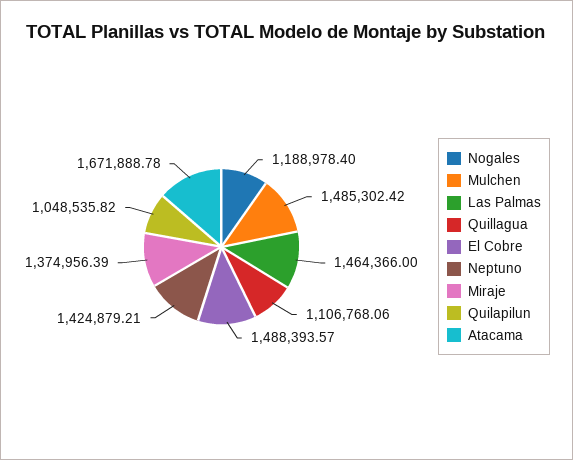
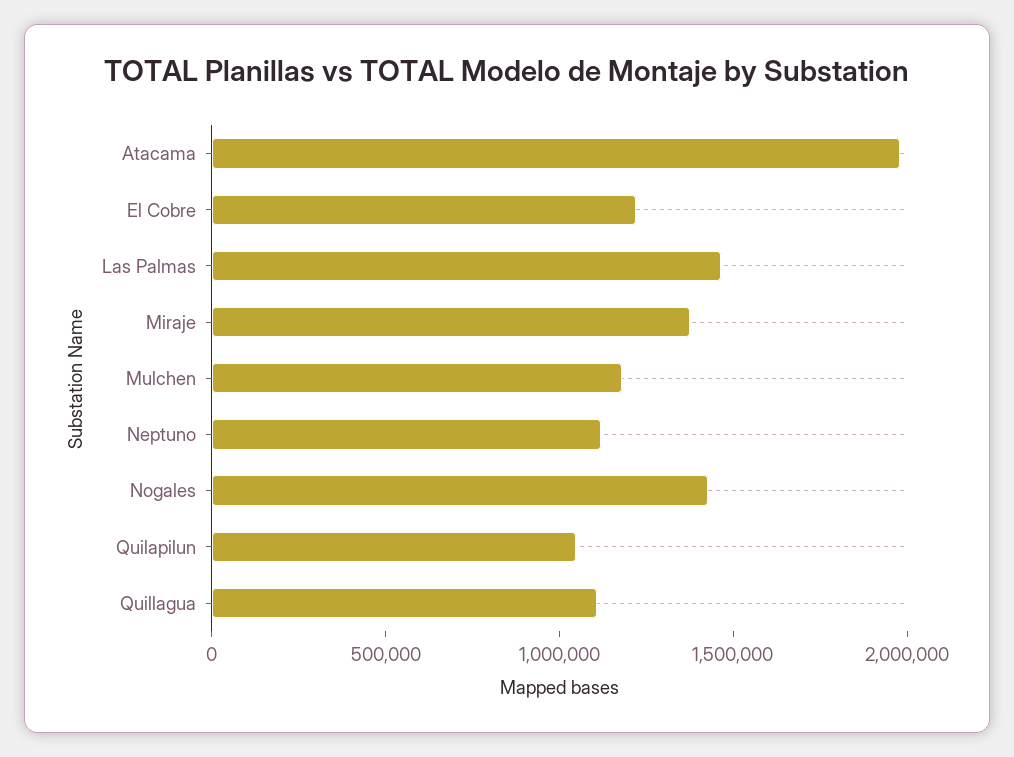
Nogales: 1188978.4 -> 1400000
Mulchen: 1485302.42 -> 1200000
El Cobre: 1488393.57 -> 1200000
Neptuno: 1424879.21 -> 1100000
Atacama: 1671888.78 -> 2000000

